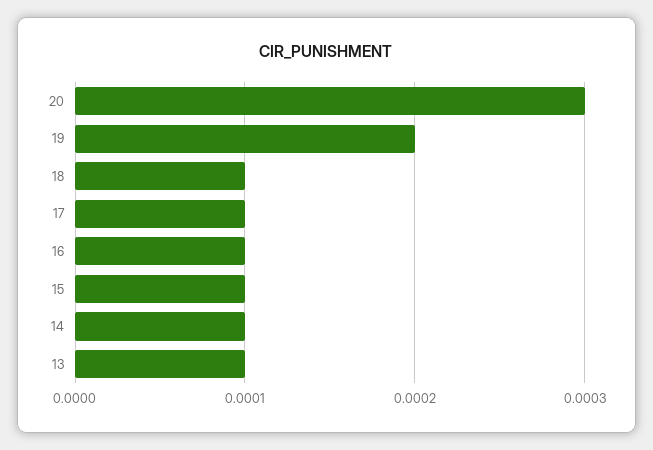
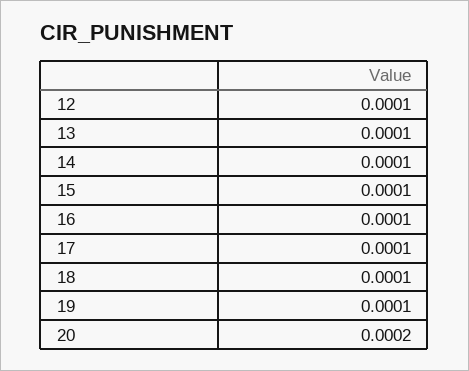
20: 0.0003 -> 0.0002
19: 0.0002 -> 0.0001
12: none -> 0.0001

